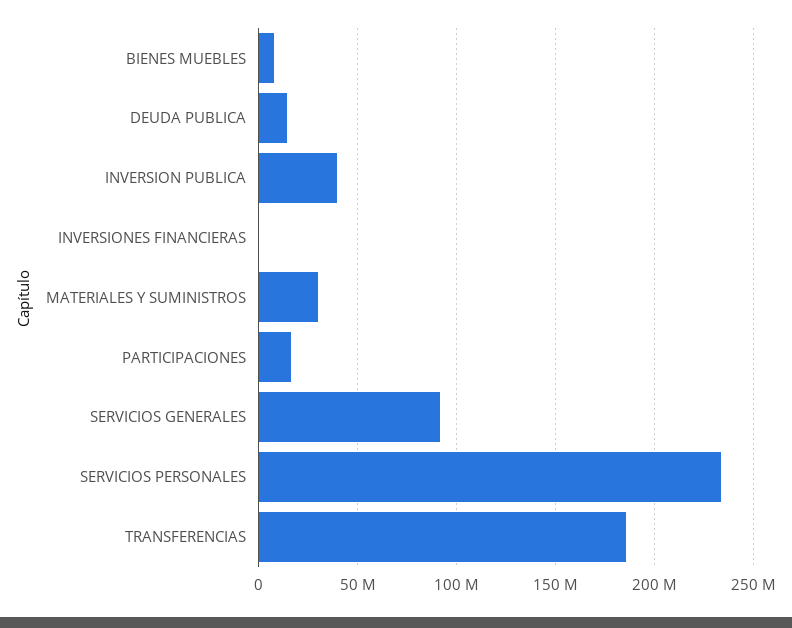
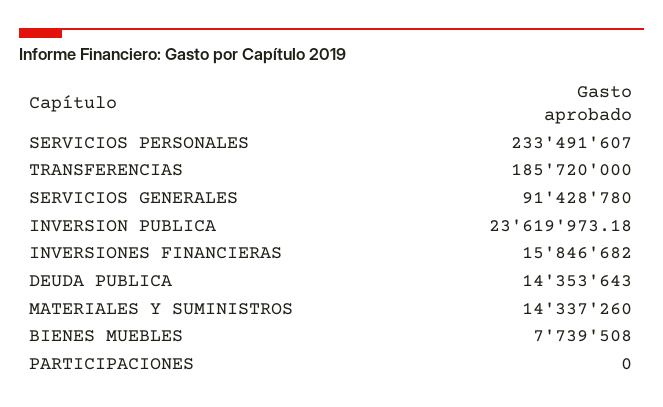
INVERSION PUBLICA: 40000000 -> 23619973.18
INVERSIONES FINANCIERAS: 0 -> 15846682
MATERIALES Y SUMINISTROS: 30000000 -> 14337260
PARTICIPACIONES: 15000000 -> 0

